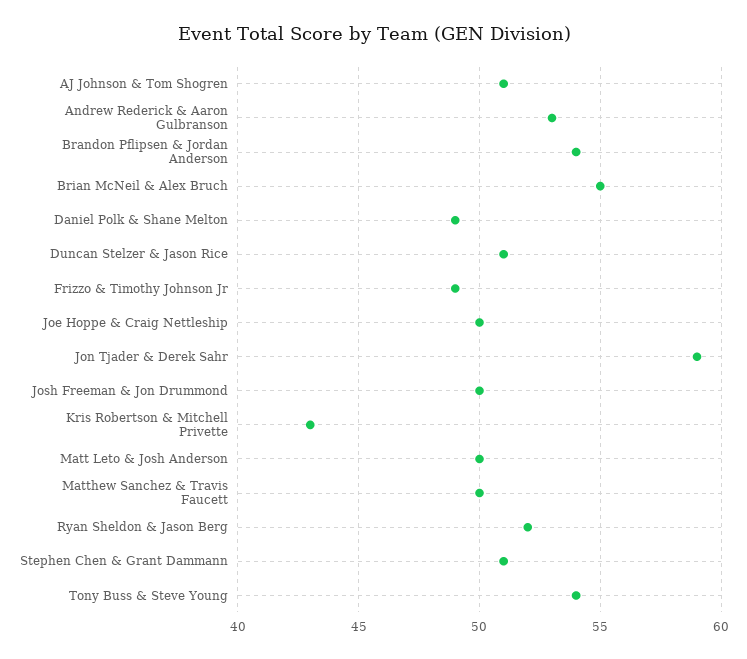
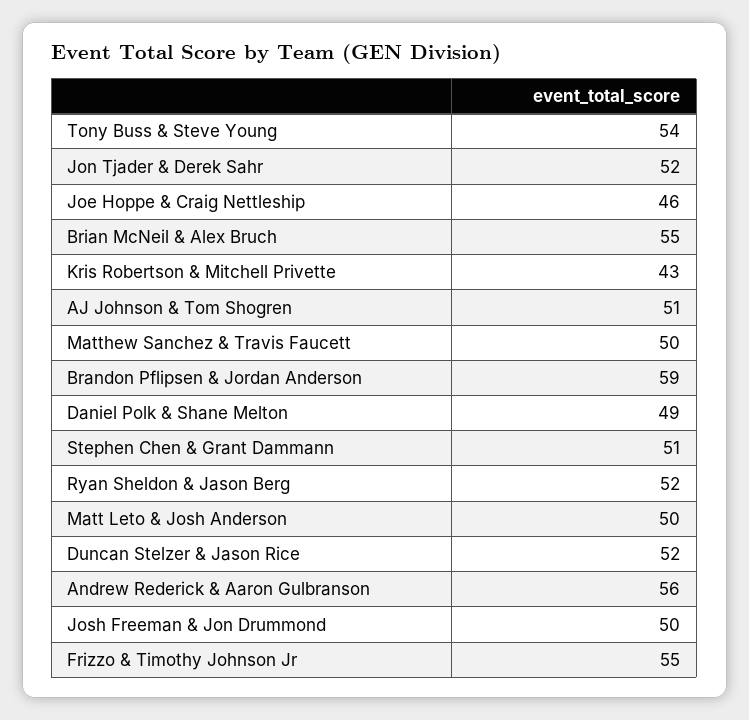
Andrew Rederick & Aaron Gulbranson: 53 -> 56
Brandon Pflipsen & Jordan Anderson: 54 -> 59
Duncan Stelzer & Jason Rice: 51 -> 52
Frizzo & Timothy Johnson Jr: 49 -> 55
Joe Hoppe & Craig Nettleship: 50 -> 46
Jon Tjader & Derek Sahr: 59 -> 52

